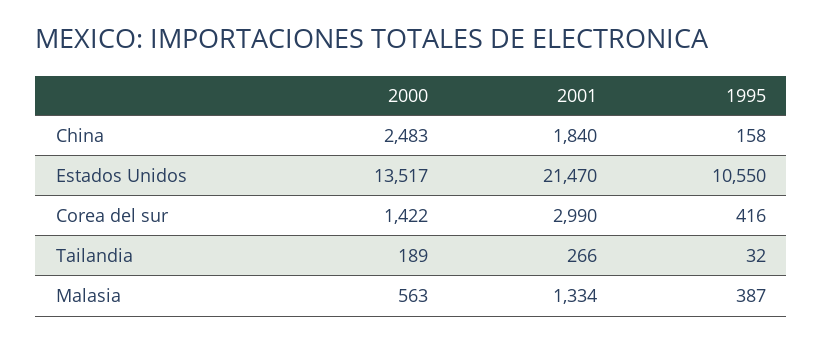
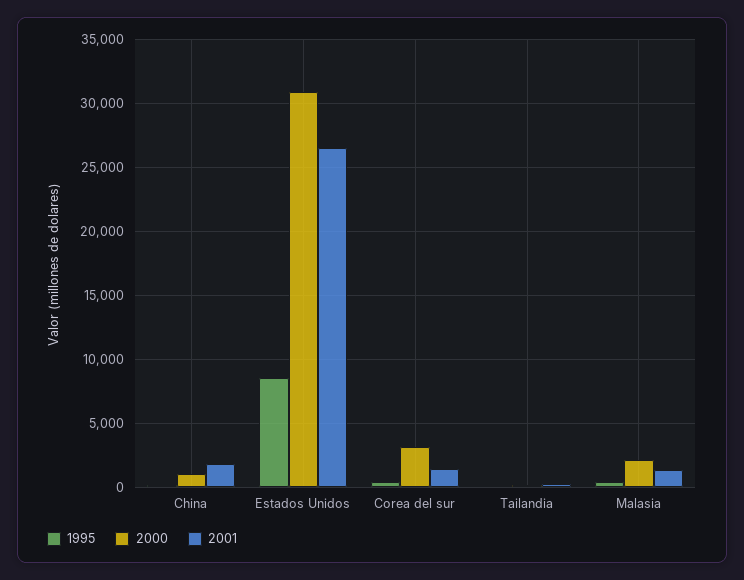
2000, China: 2483 -> 1000
2000, Estados Unidos: 13517 -> 31000
2001, Estados Unidos: 21470 -> 26500
1995, Estados Unidos: 10550 -> 8500
2000, Corea del sur: 1422 -> 3000
2001, Corea del sur: 2990 -> 1500
2000, Malasia: 563 -> 2000

